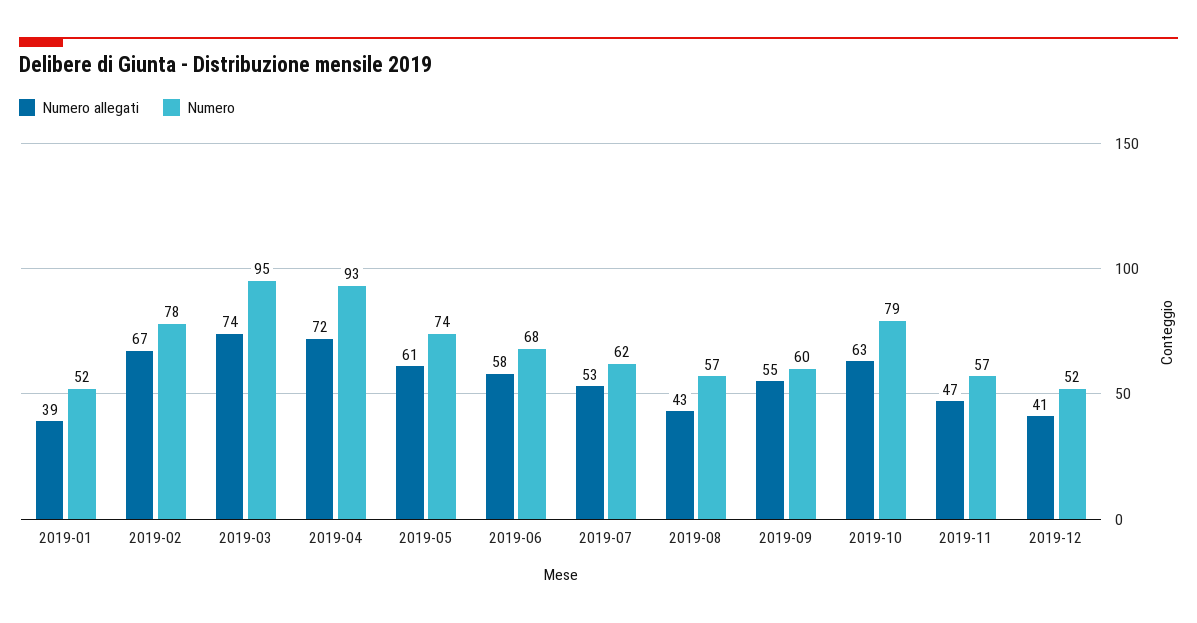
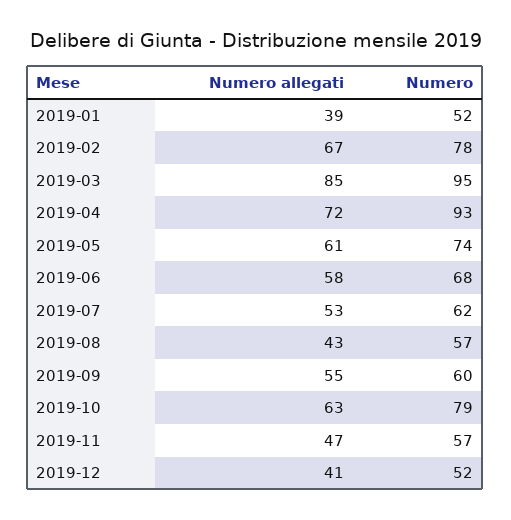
Numero allegati, 2019-03: 74 -> 85

